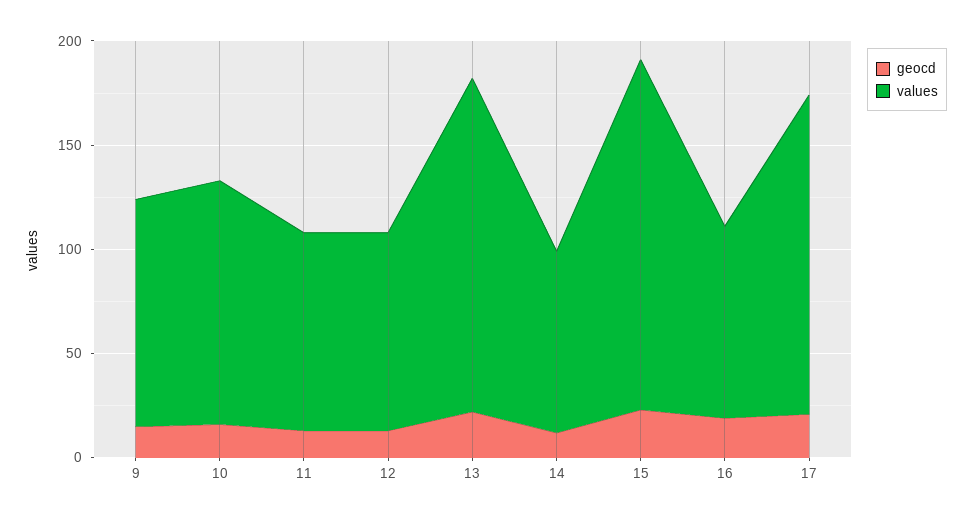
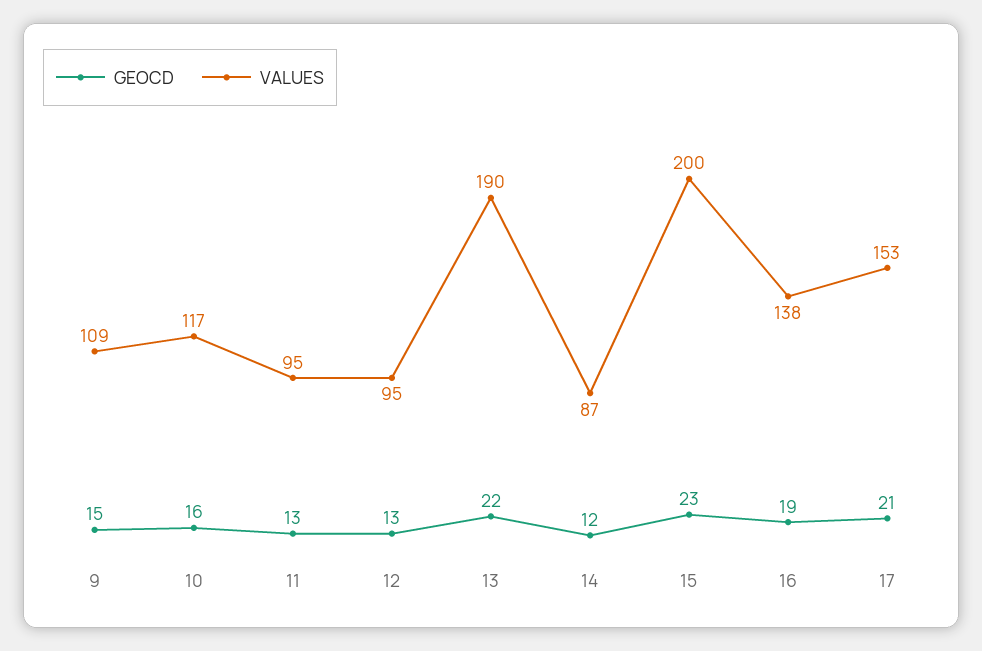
values, 13: 160 -> 190
values, 15: 170 -> 200
values, 16: 90 -> 138

